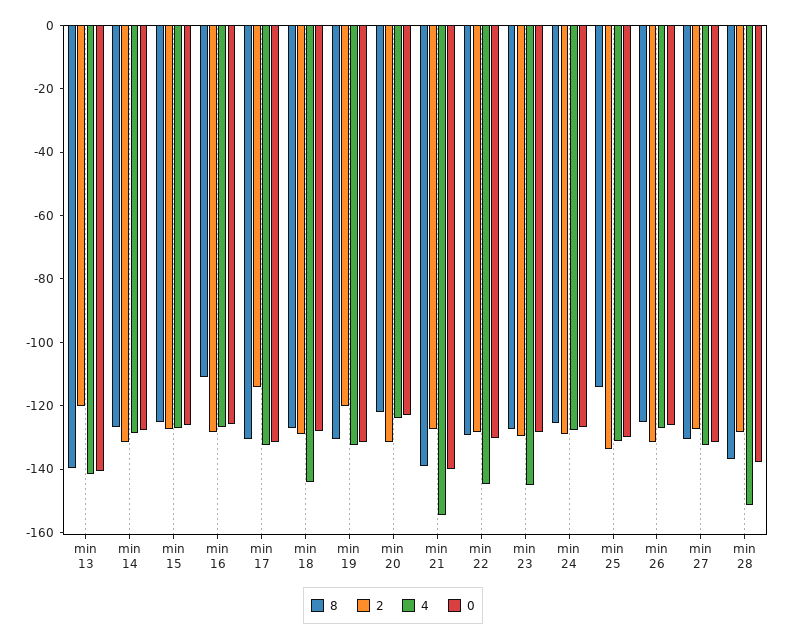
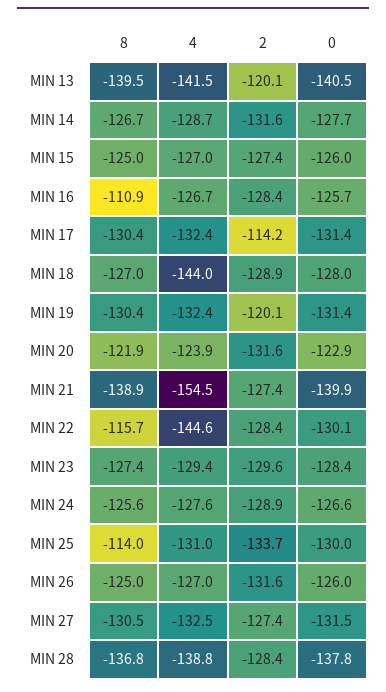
8, min 22: -130 -> -115.7
4, min 23: -145 -> -129.4
4, min 28: -150 -> -138.8

